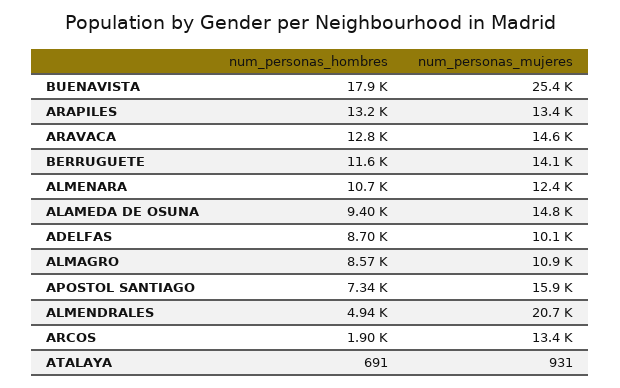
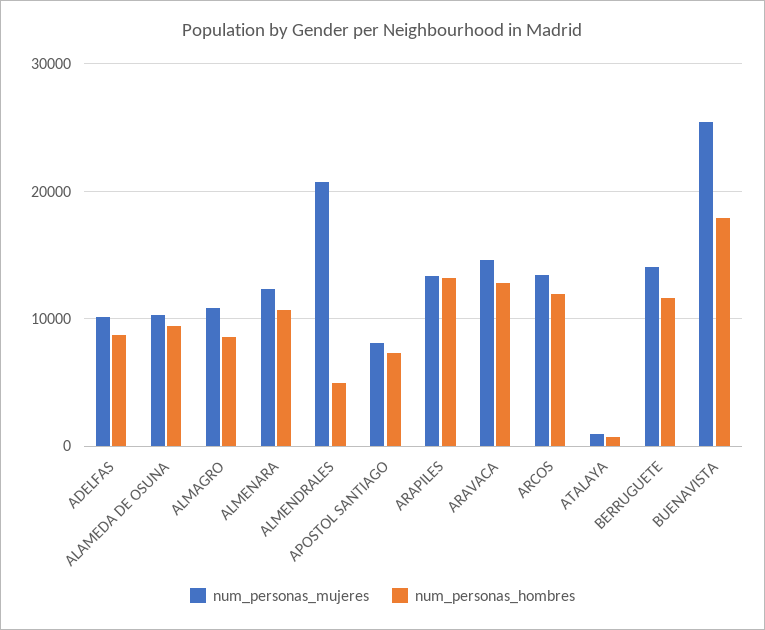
num_personas_mujeres, ALAMEDA DE OSUNA: 14800 -> 10000
num_personas_mujeres, APOSTOL SANTIAGO: 15900 -> 8000
num_personas_hombres, ARCOS: 1900 -> 12000

